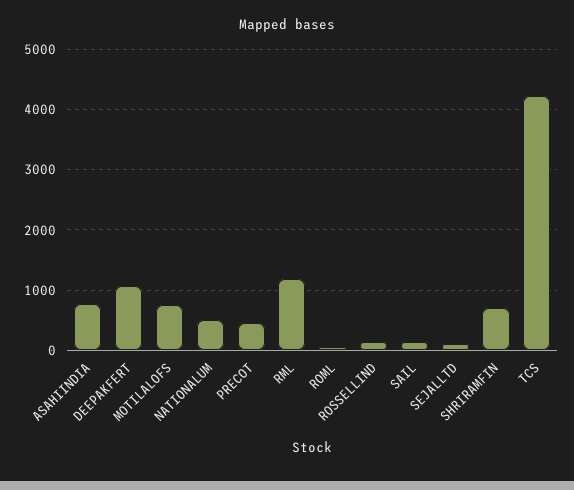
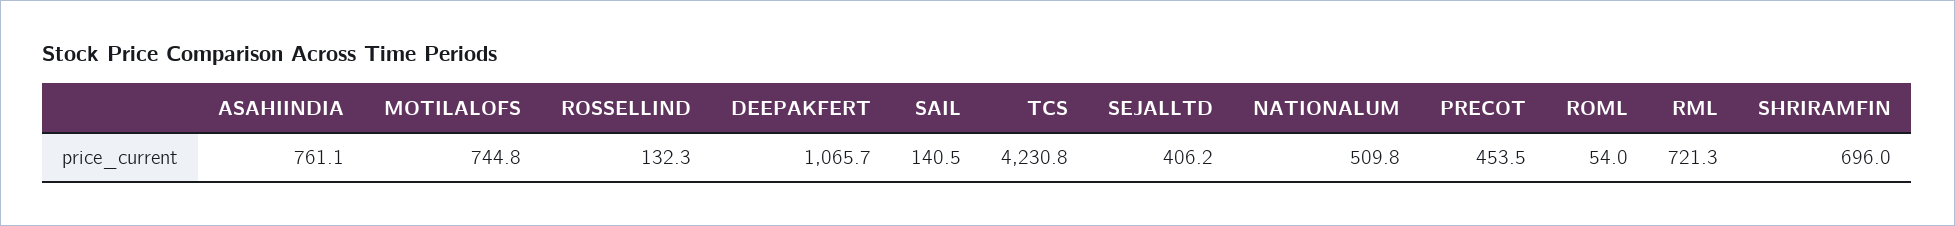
RML: 1200 -> 721.3
SEJALLTD: 100 -> 406.2

